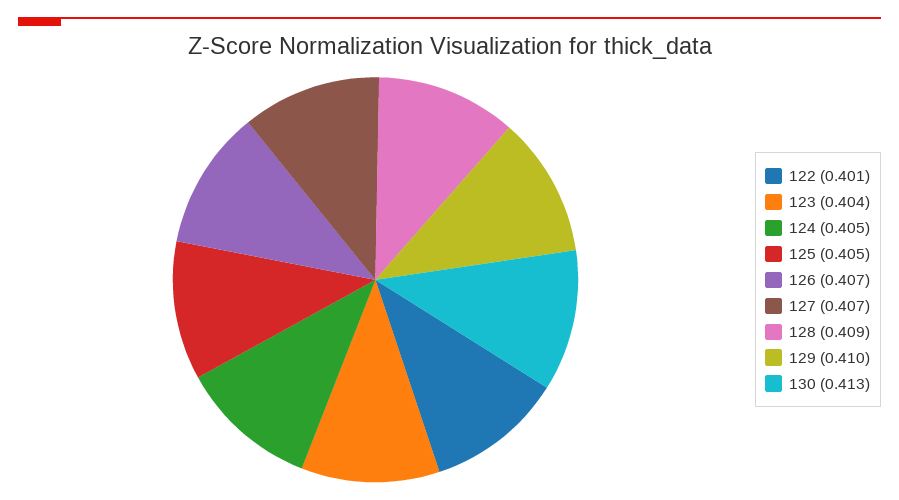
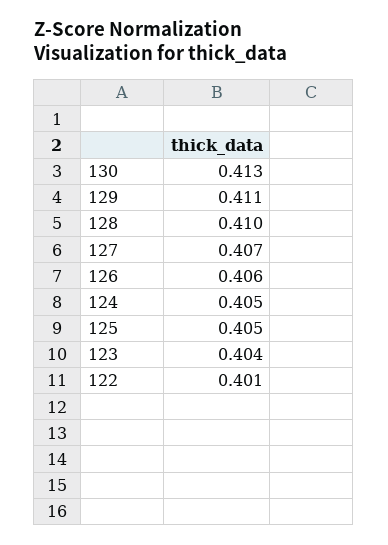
126: 0.407 -> 0.406
128: 0.409 -> 0.41
129: 0.41 -> 0.411

